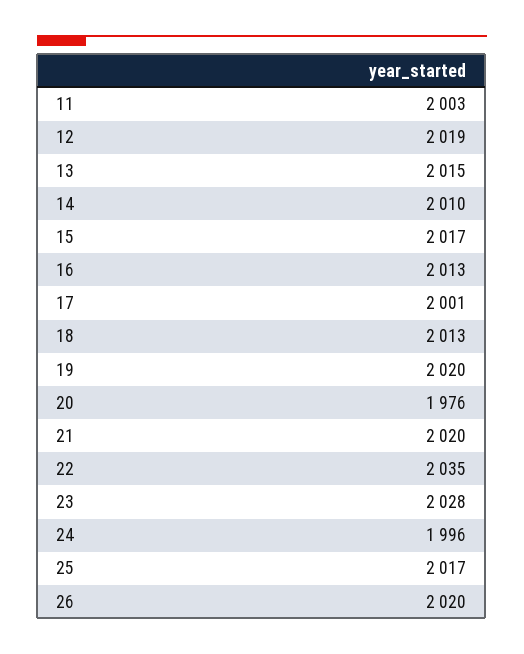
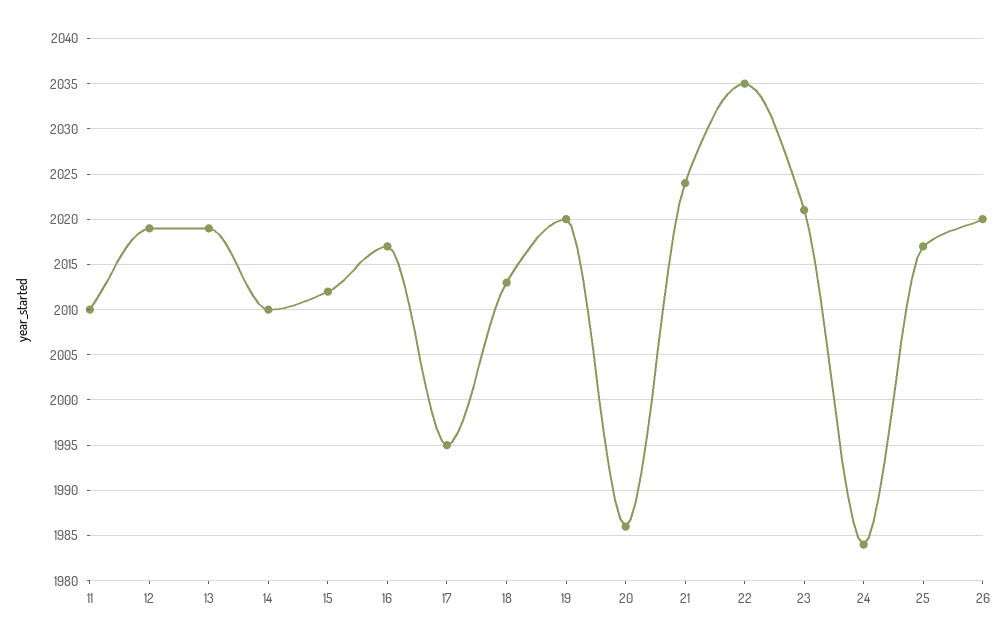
11: 2003 -> 2010
13: 2015 -> 2019
15: 2017 -> 2012
16: 2013 -> 2017
17: 2001 -> 1995
20: 1976 -> 1986
21: 2020 -> 2024
23: 2028 -> 2021
24: 1996 -> 1984

